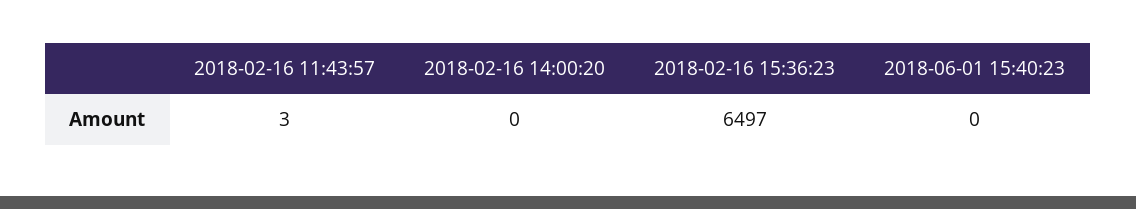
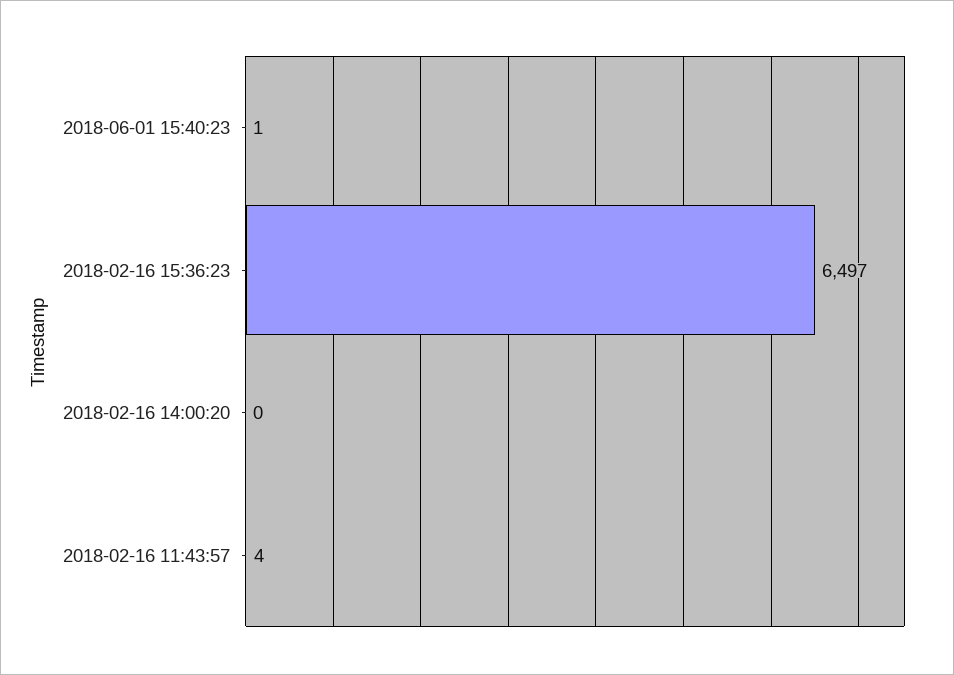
2018-02-16 11:43:57: 3 -> 4
2018-06-01 15:40:23: 0 -> 1

